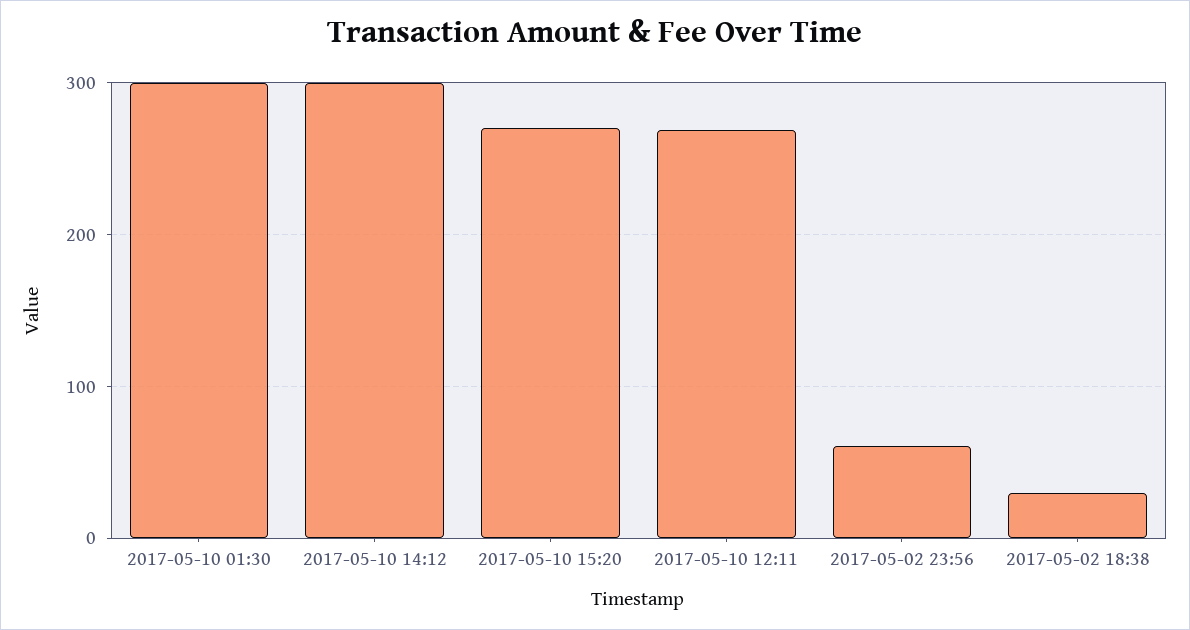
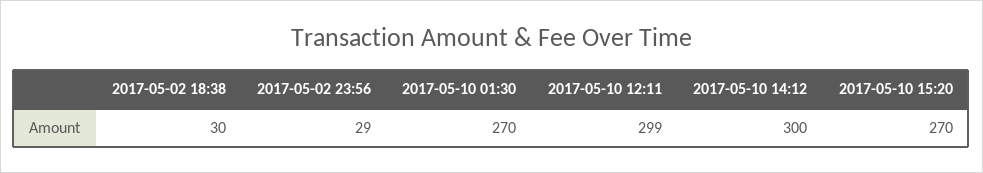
2017-05-10 01:30: 300 -> 270
2017-05-10 12:11: 270 -> 299
2017-05-02 23:56: 60 -> 29

